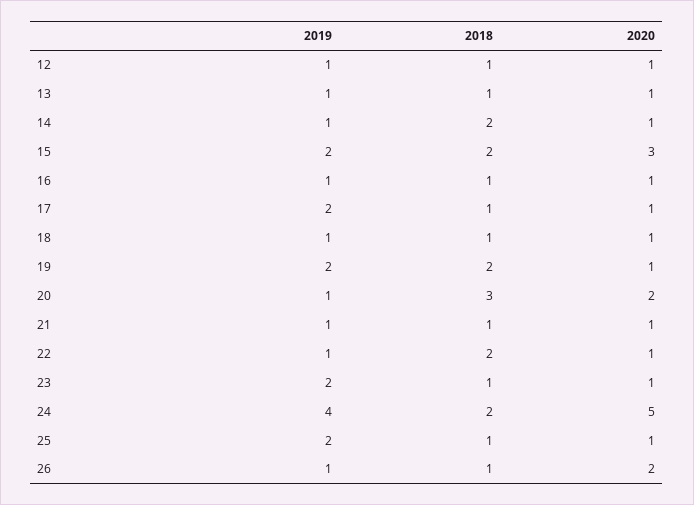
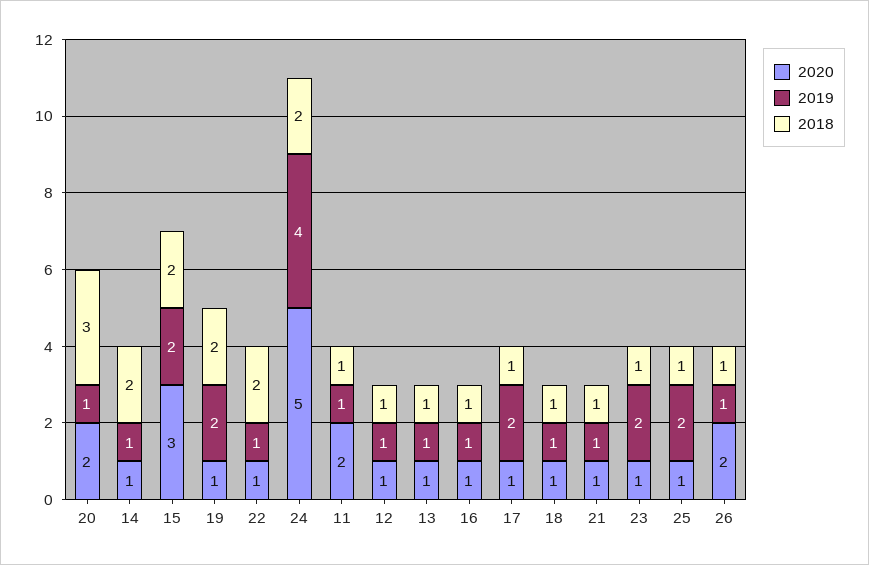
2020, 11: none -> 2
2019, 11: none -> 1
2018, 11: none -> 1

